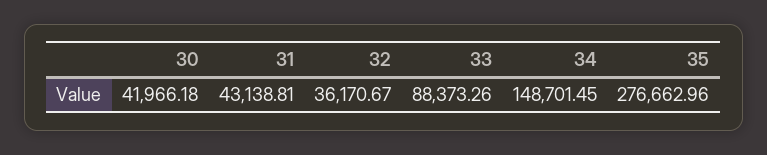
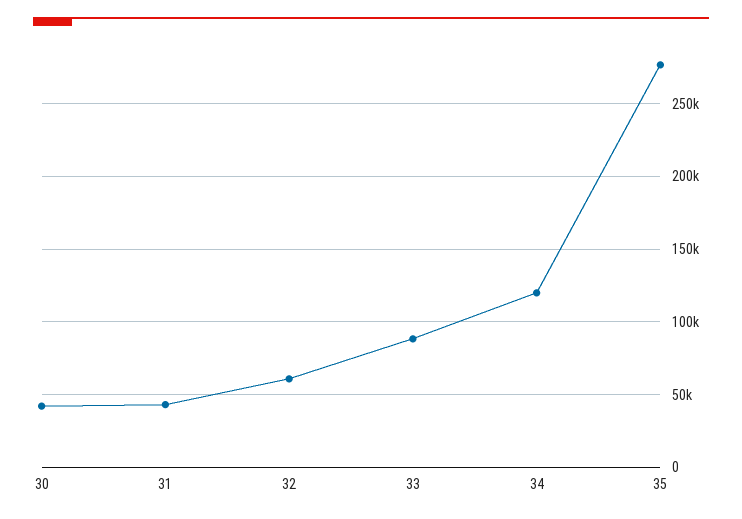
32: 36170.67 -> 60000
34: 148701.45 -> 120000

